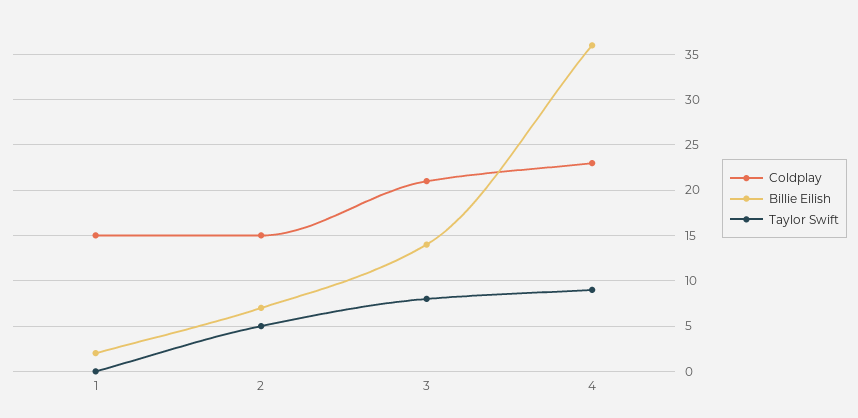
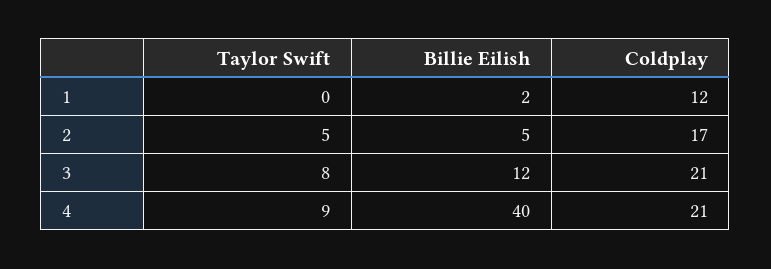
Coldplay, 1: 15 -> 12
Coldplay, 2: 15 -> 17
Billie Eilish, 2: 7 -> 5
Billie Eilish, 3: 14 -> 12
Coldplay, 4: 23 -> 21
Billie Eilish, 4: 36 -> 40

